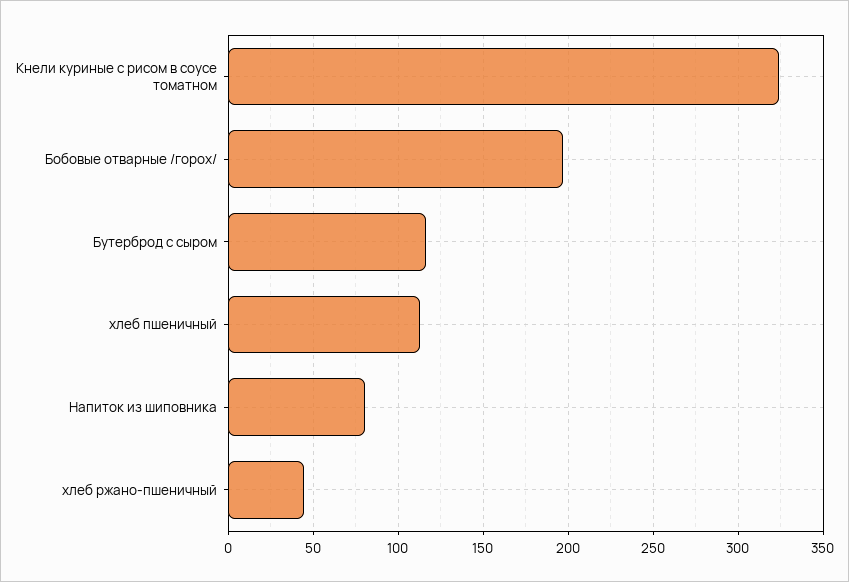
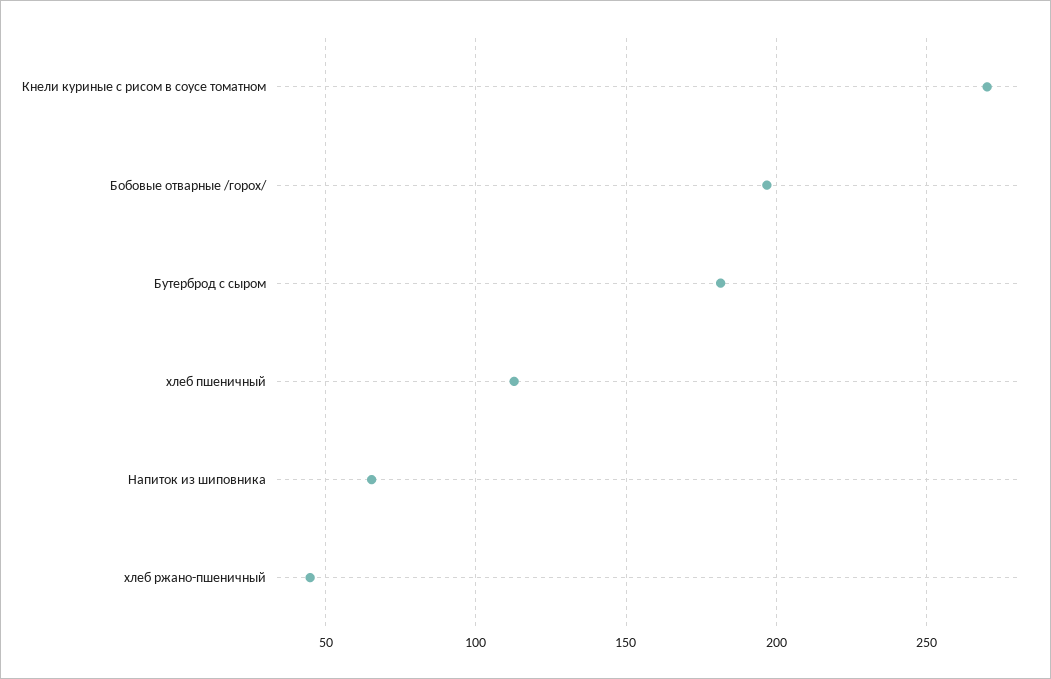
Кнели куриные с рисом в соусе томатном: 325 -> 270
Бутерброд с сыром: 115 -> 180
Напиток из шиповника: 80 -> 65

